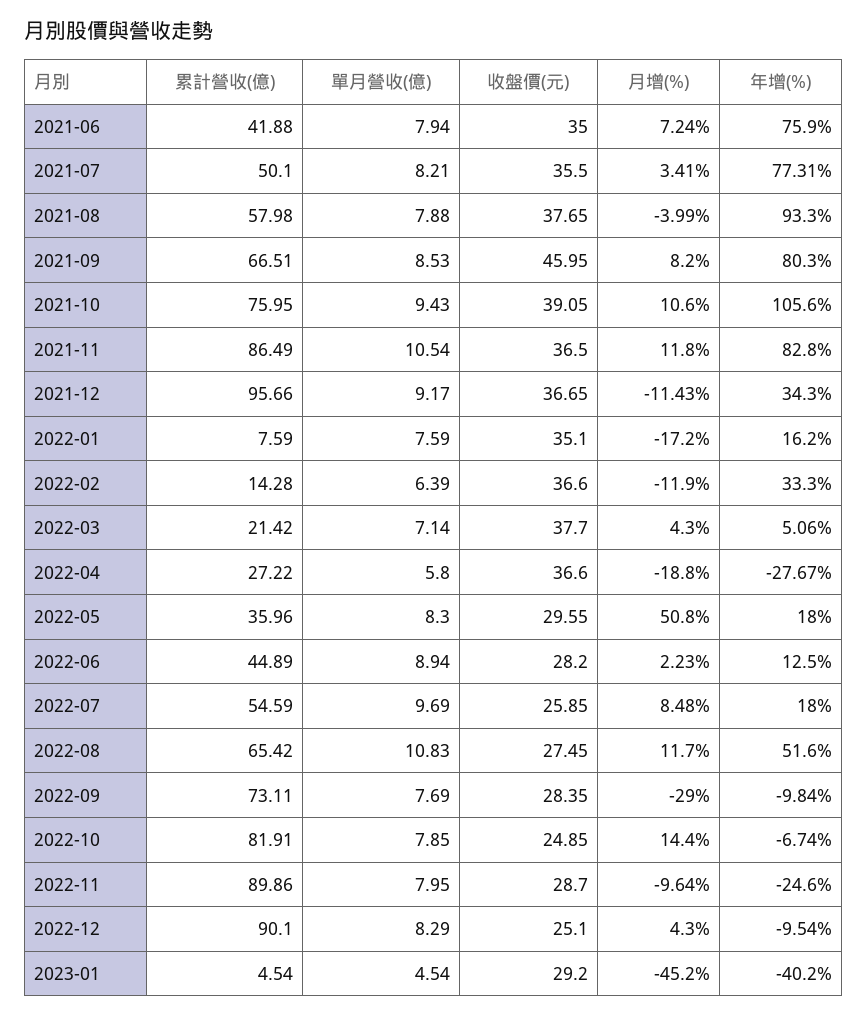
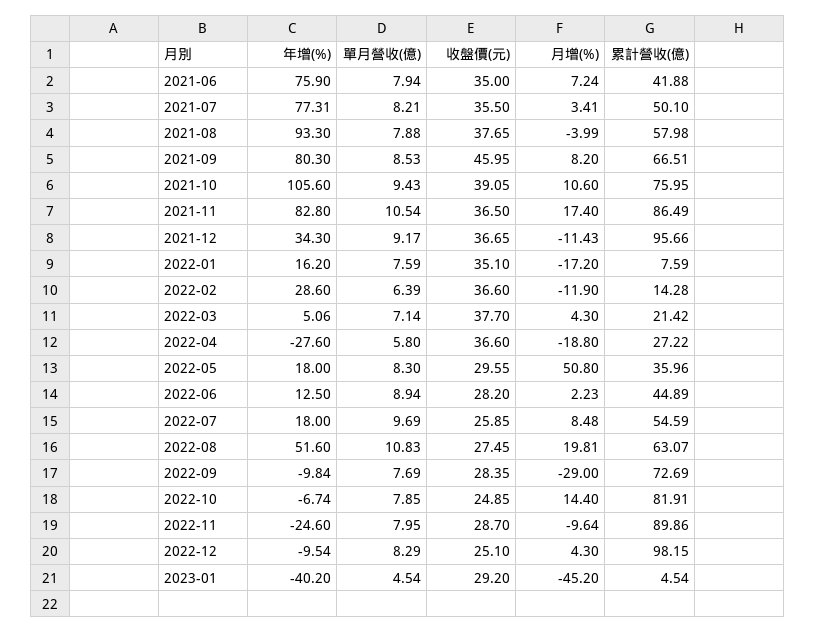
月增(%), 2021-11: 11.8 -> 17.4
年增(%), 2022-02: 33.3 -> 28.6
年增(%), 2022-04: -27.67 -> -27.6
累計營收(億), 2022-08: 65.42 -> 63.07
月增(%), 2022-08: 11.7 -> 19.81
累計營收(億), 2022-09: 73.11 -> 72.69
累計營收(億), 2022-12: 90.1 -> 98.15

